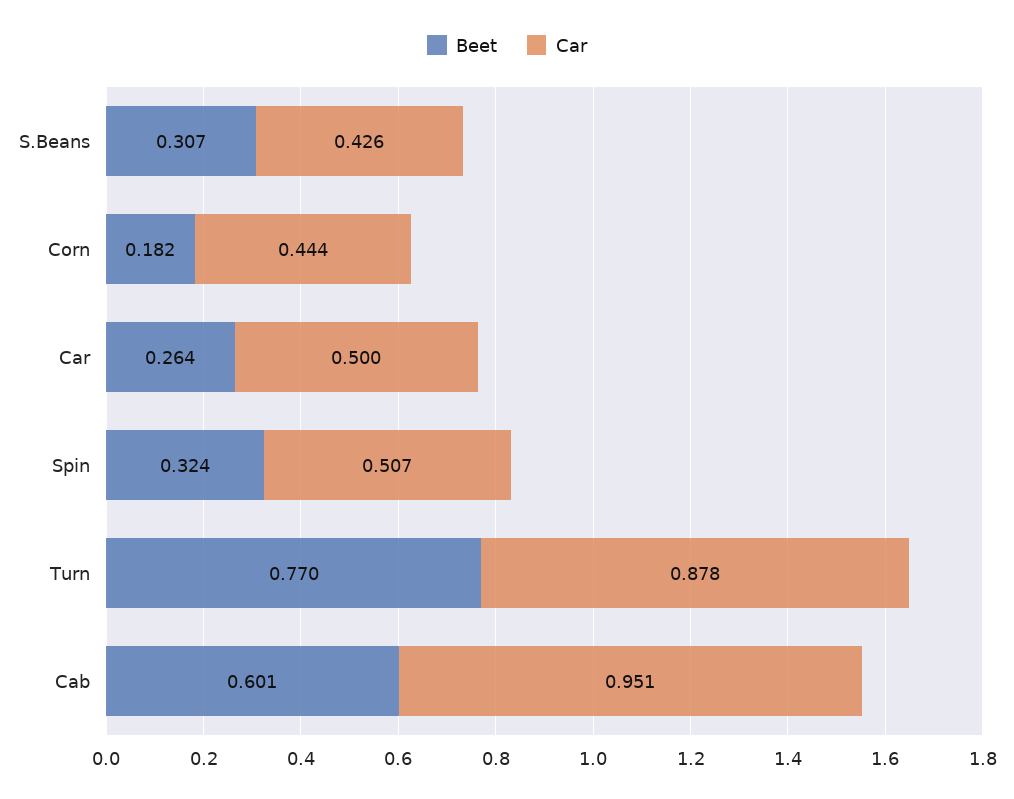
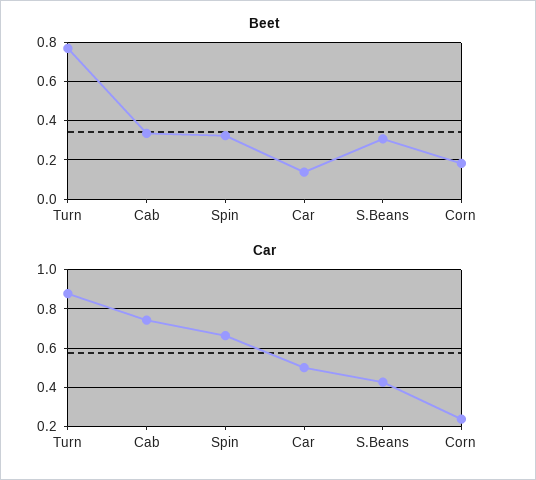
Car, Corn: 0.444 -> 0.25
Beet, Car: 0.264 -> 0.15
Car, Spin: 0.507 -> 0.65
Beet, Cab: 0.601 -> 0.35
Car, Cab: 0.951 -> 0.75

